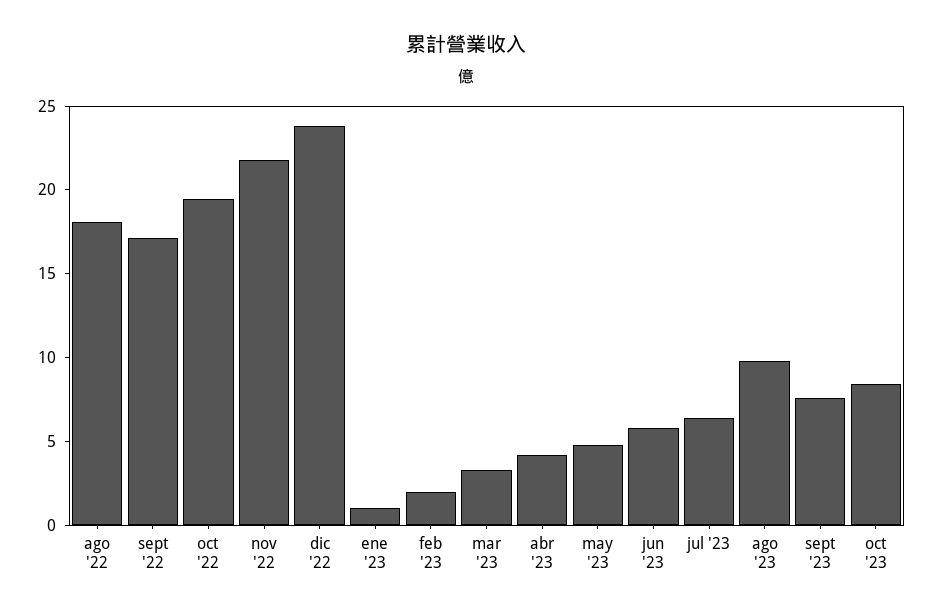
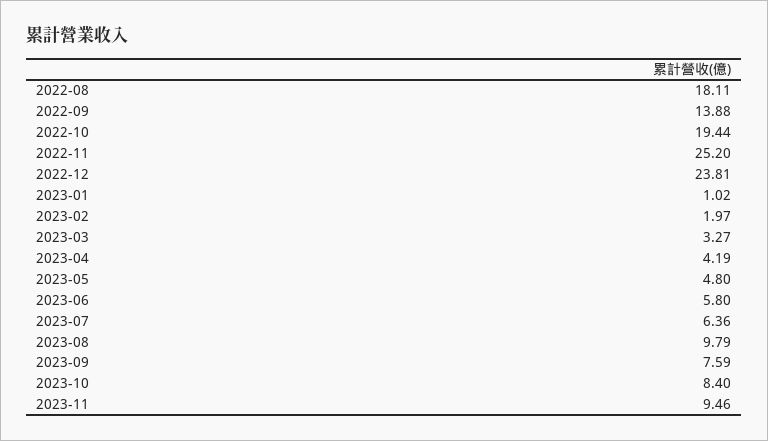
sept '22: 17 -> 13.88
nov '22: 22 -> 25.2
2023-11: none -> 9.46

